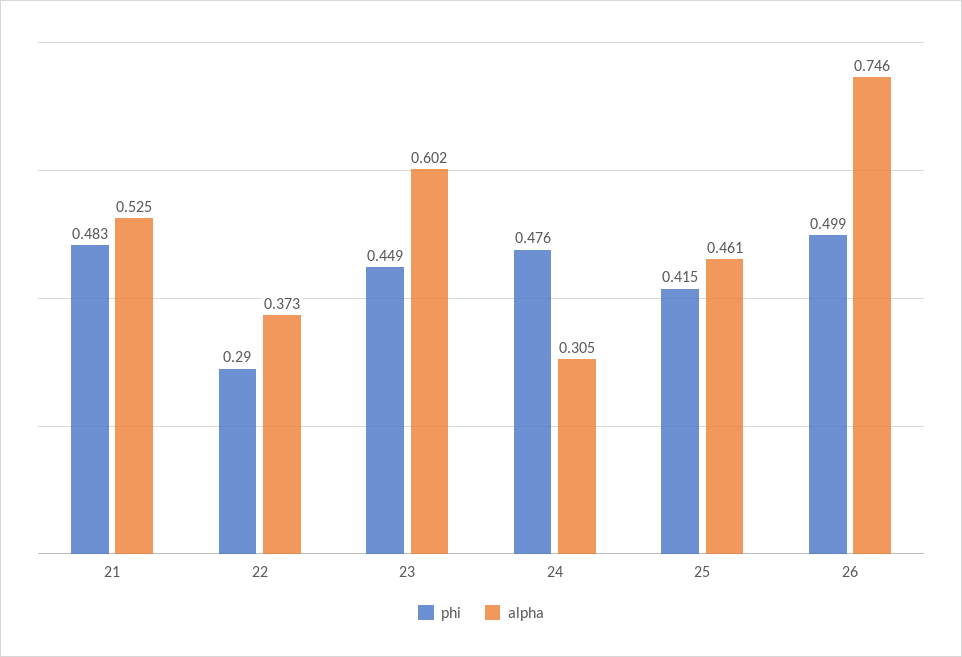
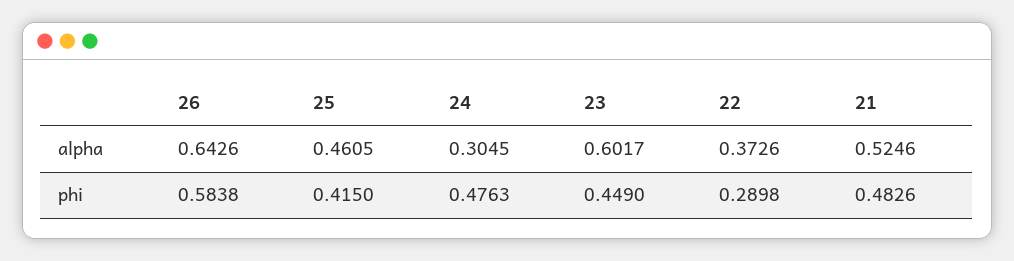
phi, 26: 0.499 -> 0.5838
alpha, 26: 0.746 -> 0.6426

